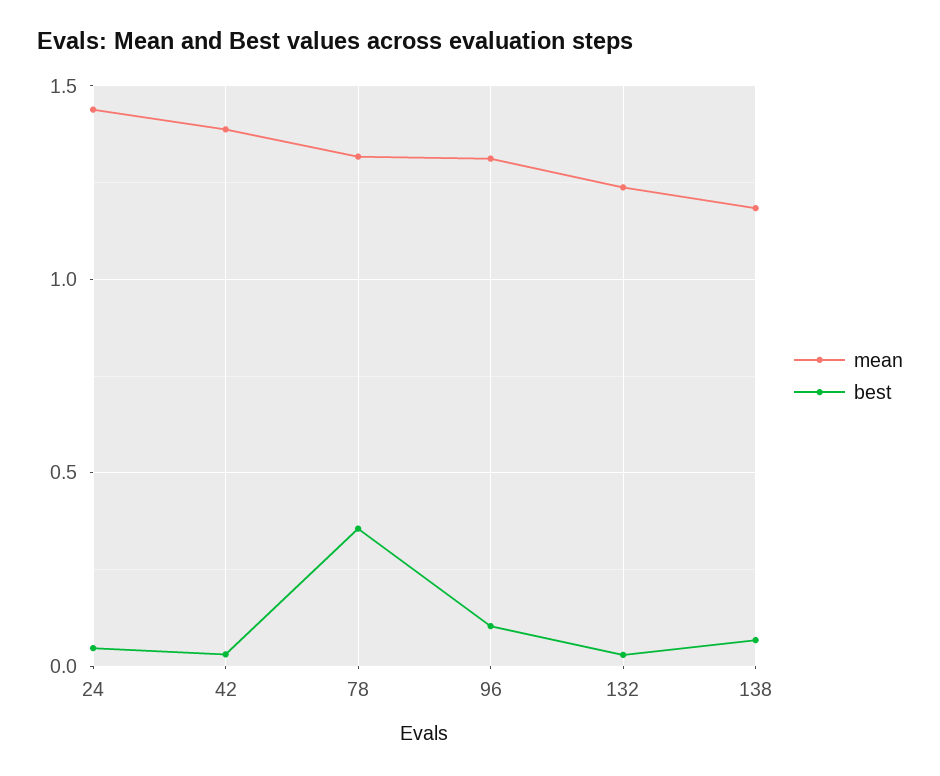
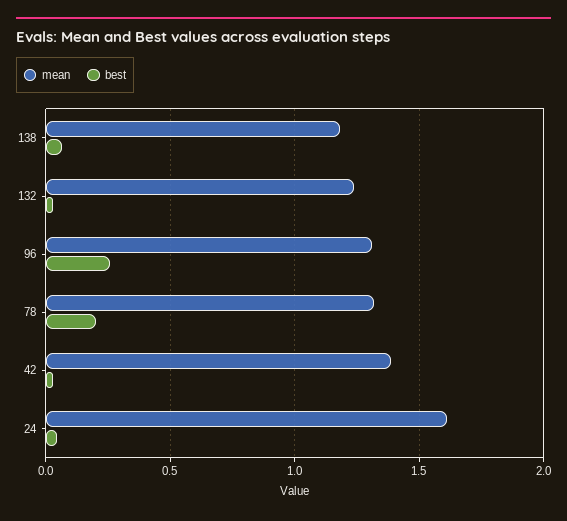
mean, 24: 1.45 -> 1.6
best, 78: 0.35 -> 0.2
best, 96: 0.1 -> 0.25

